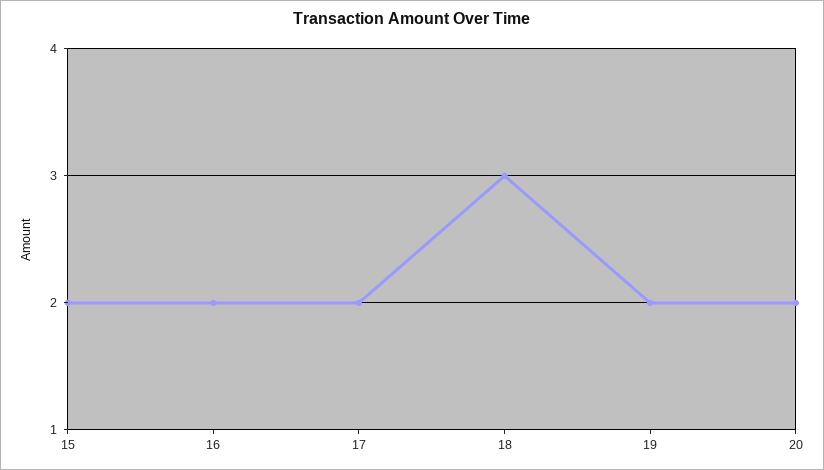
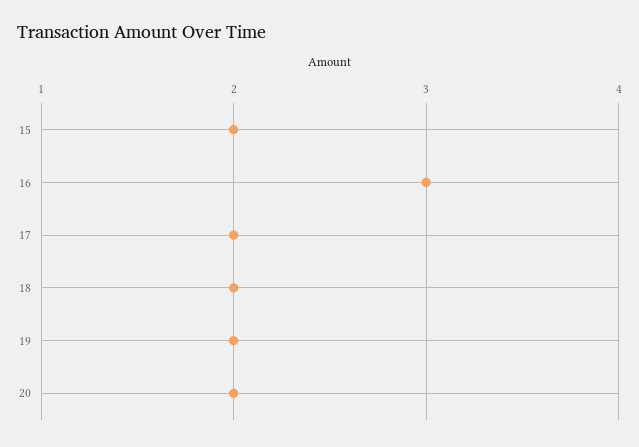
16: 2 -> 3
18: 3 -> 2

